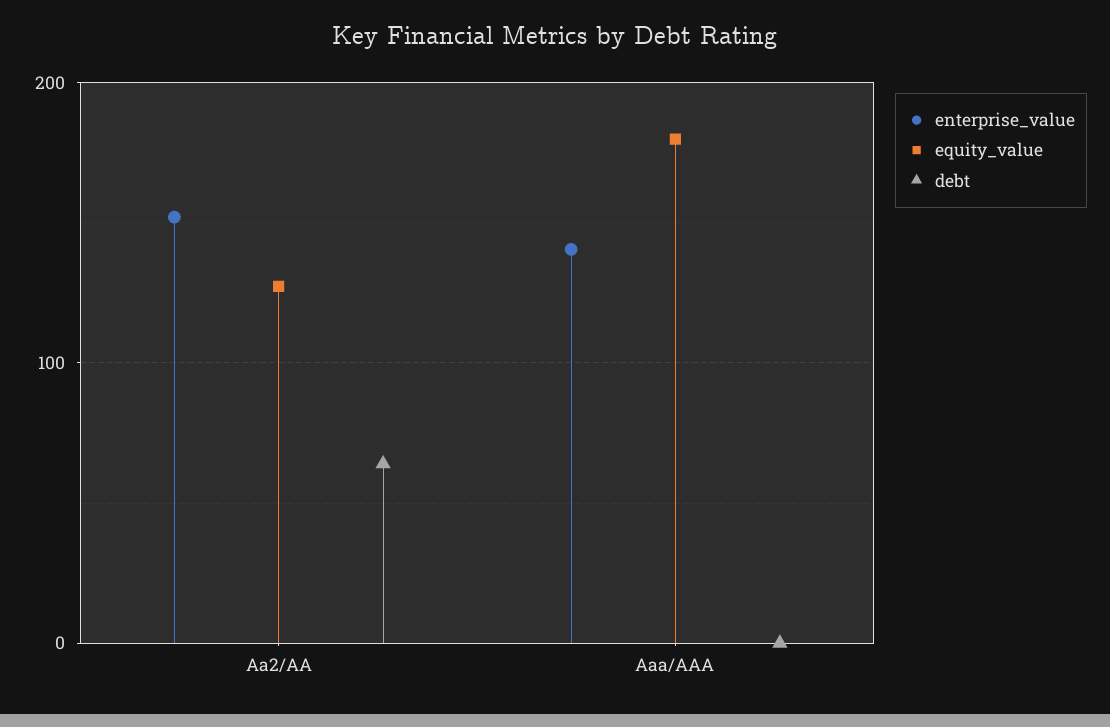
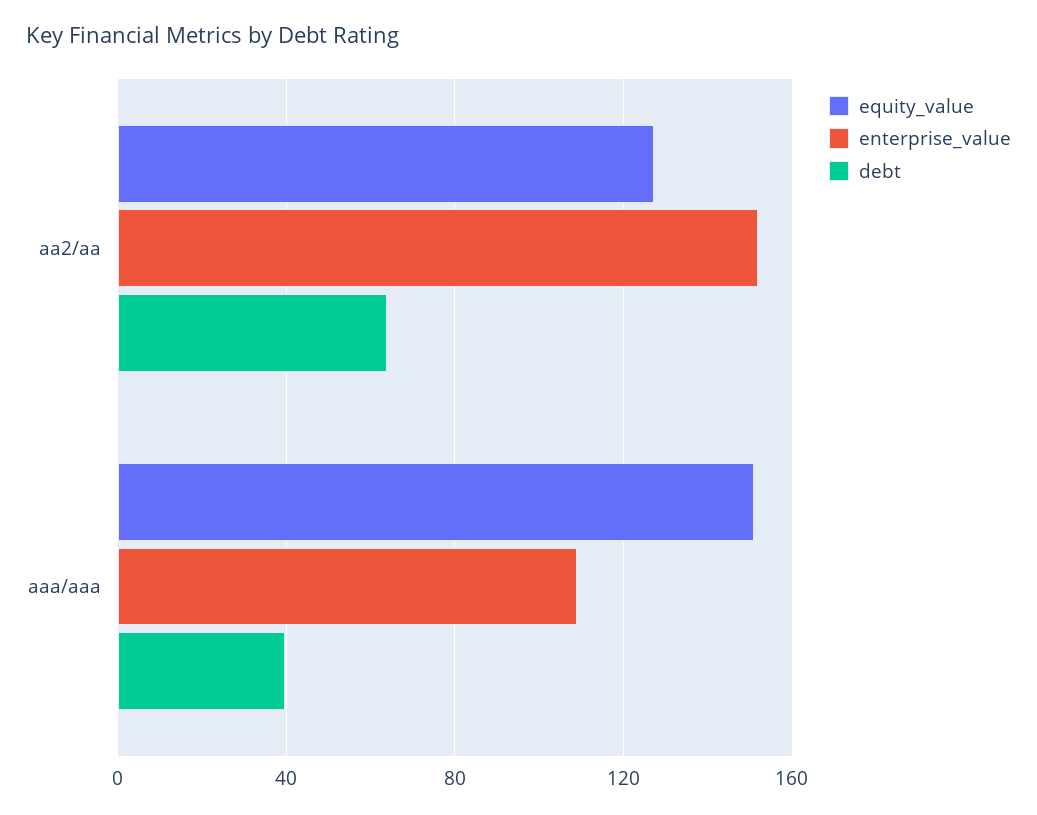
enterprise_value, Aaa/AAA: 140 -> 110
equity_value, Aaa/AAA: 180 -> 150
debt, Aaa/AAA: 0 -> 40

